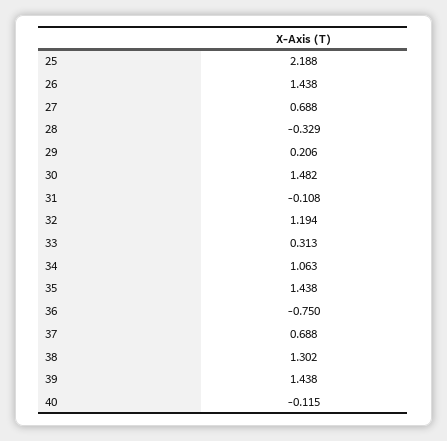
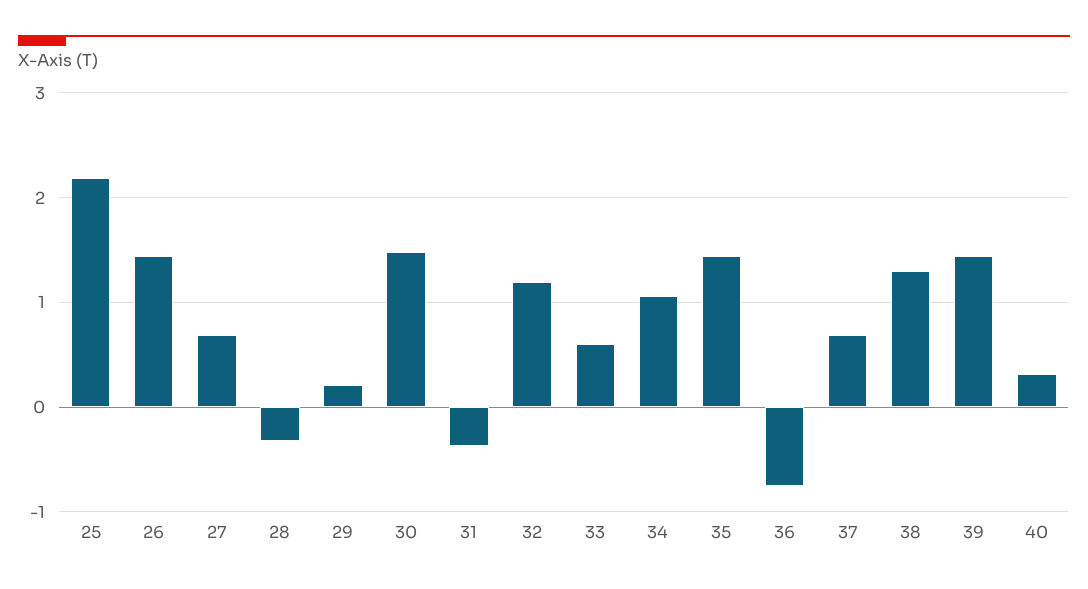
31: -0.108 -> -0.4
33: 0.313 -> 0.6
40: -0.115 -> 0.3

